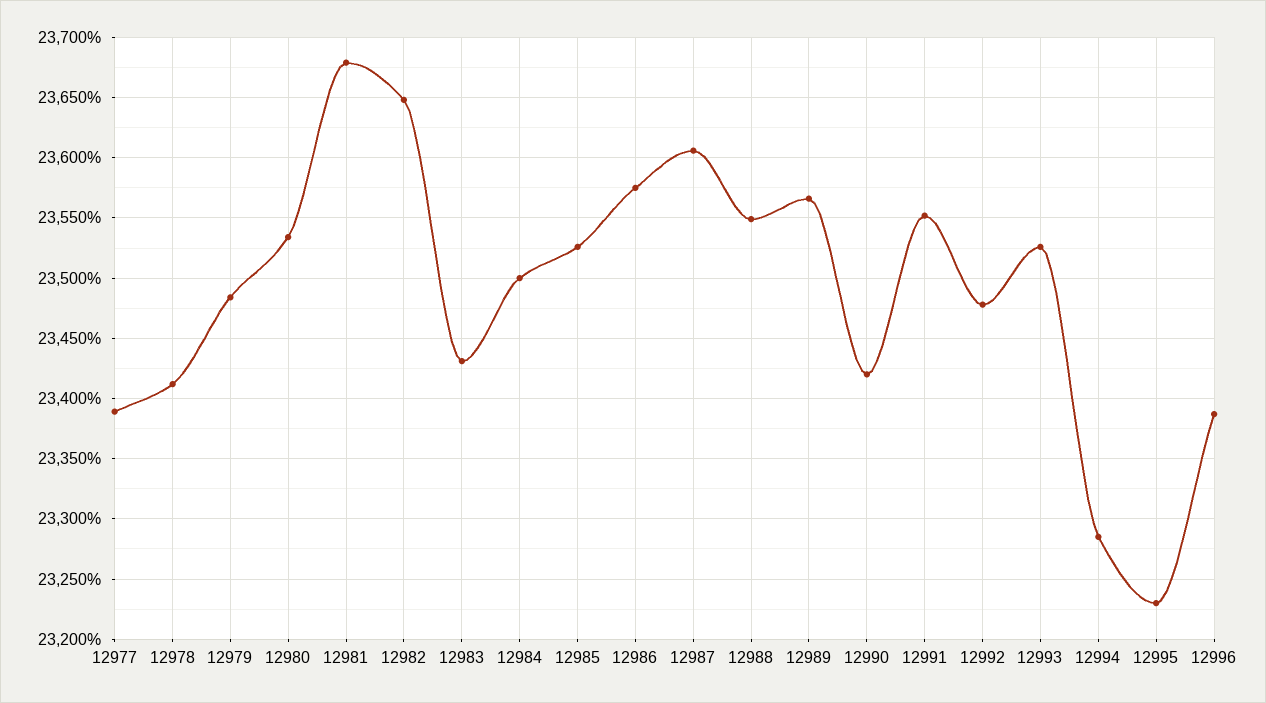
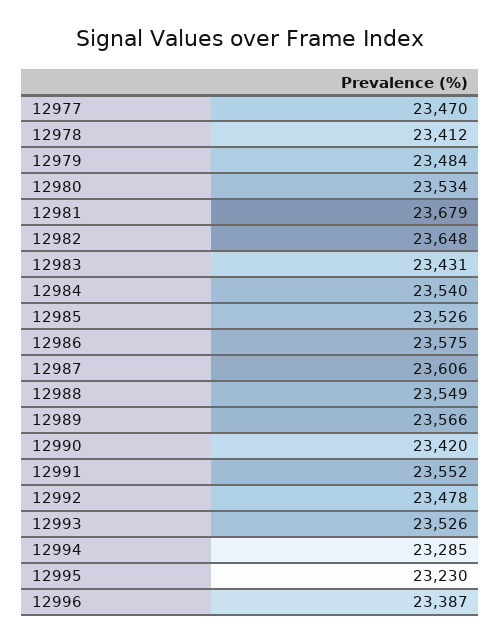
12977: 23390 -> 23470
12984: 23500 -> 23540

